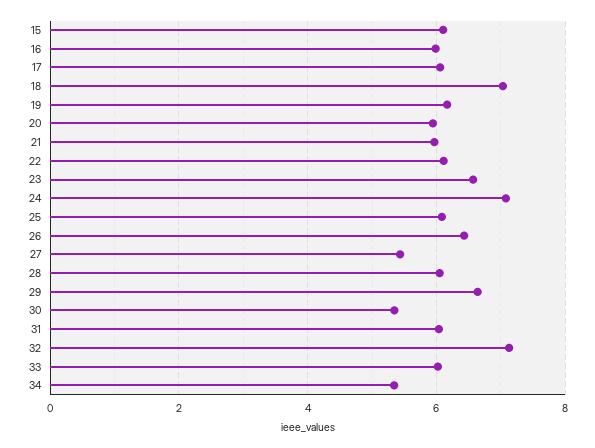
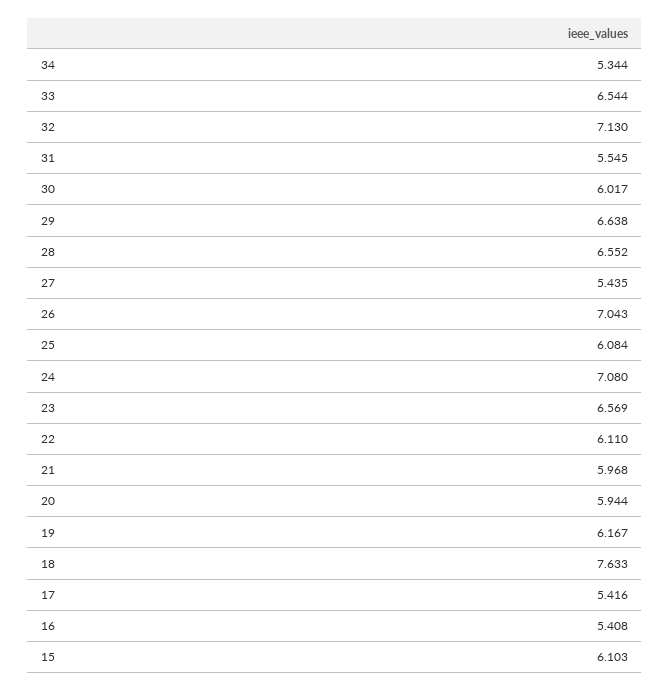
16: 6 -> 5.408
17: 6 -> 5.416
18: 7 -> 7.633
26: 6.4 -> 7.043
28: 6 -> 6.552
30: 5.4 -> 6.017
31: 6 -> 5.545
33: 6 -> 6.544

